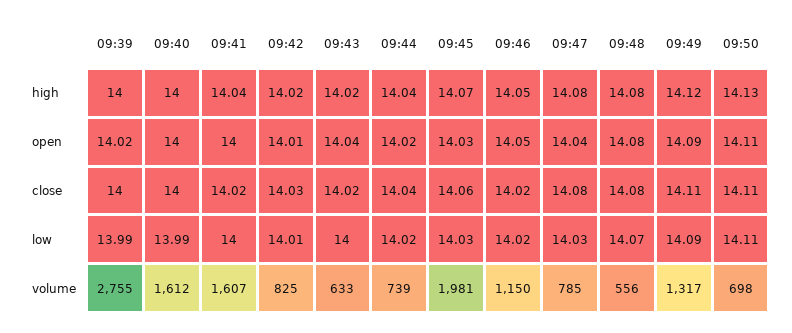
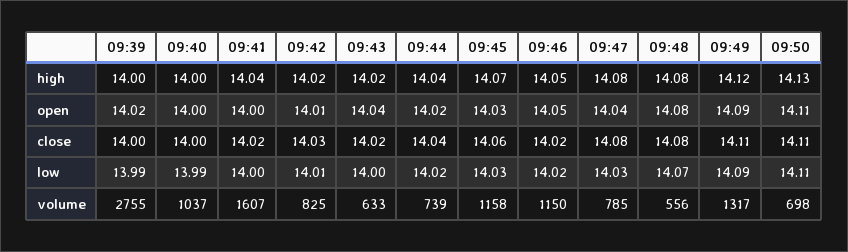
09:40, volume: 1612 -> 1037
09:45, volume: 1981 -> 1158

